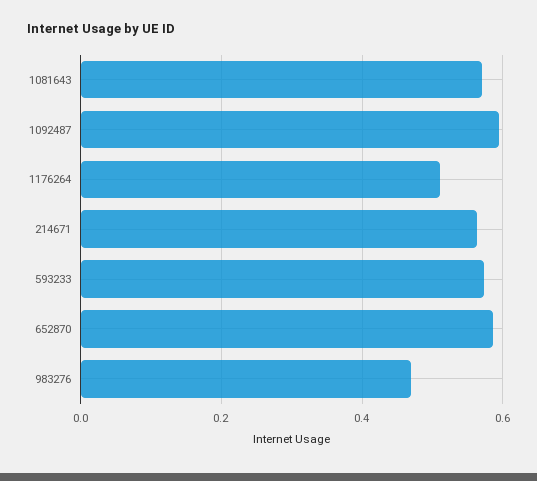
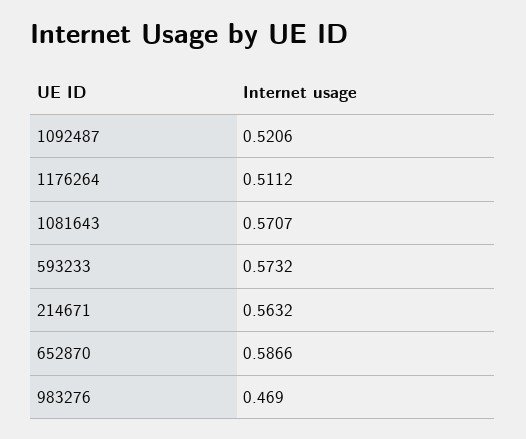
1092487: 0.6 -> 0.5206

